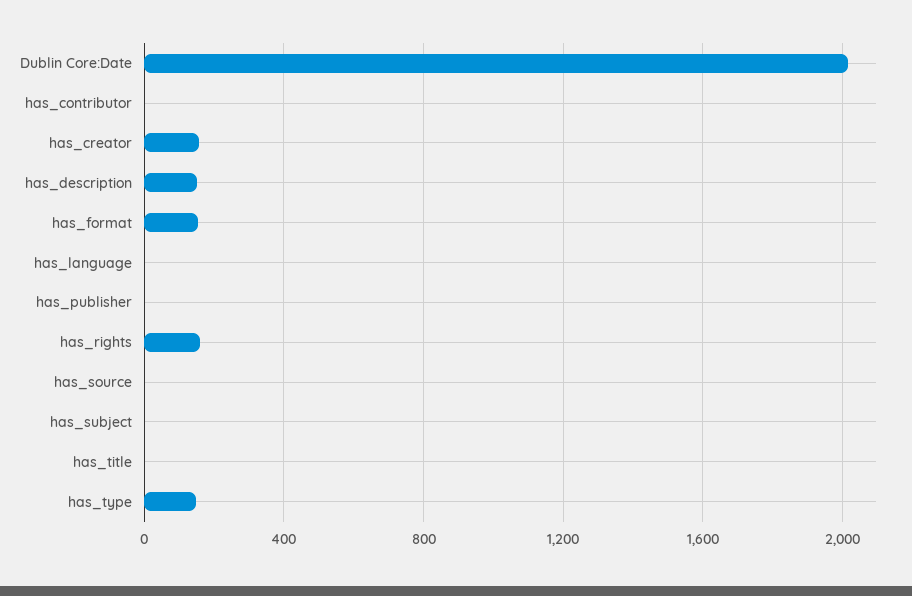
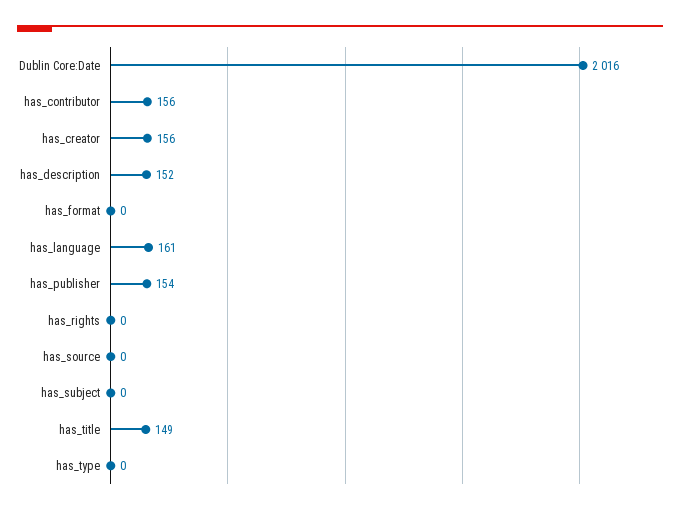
has_contributor: 0 -> 156
has_format: 150 -> 0
has_language: 0 -> 161
has_publisher: 0 -> 154
has_rights: 150 -> 0
has_title: 0 -> 149
has_type: 150 -> 0

